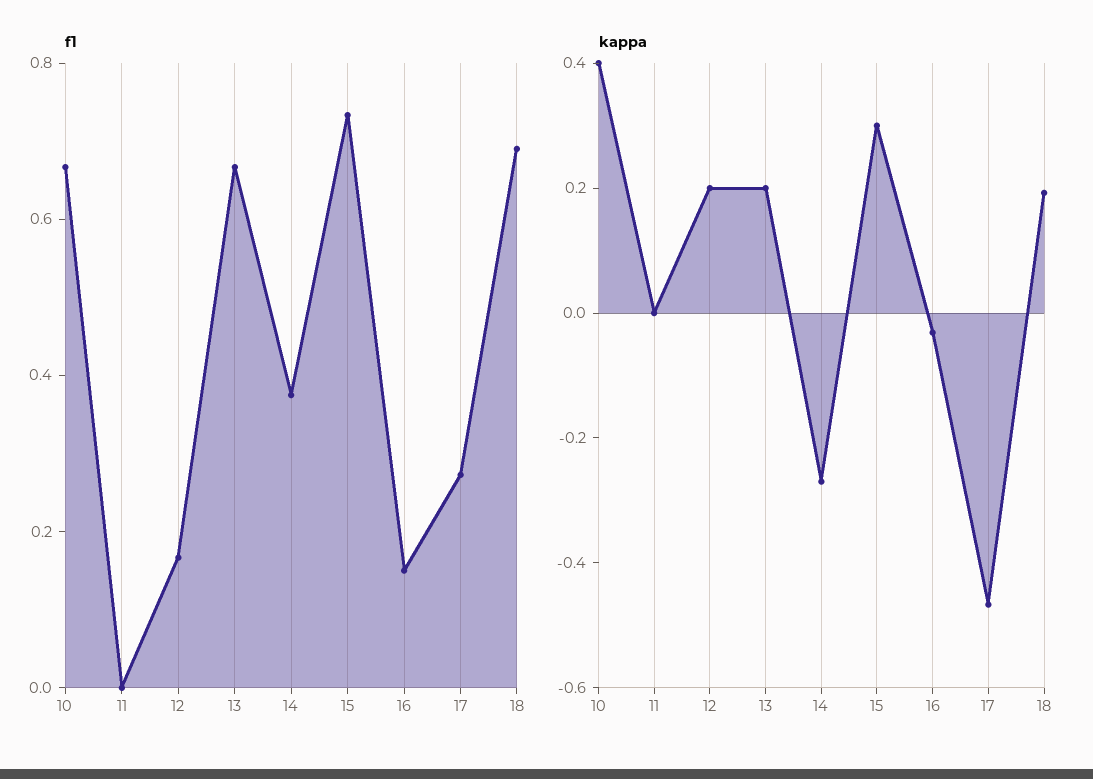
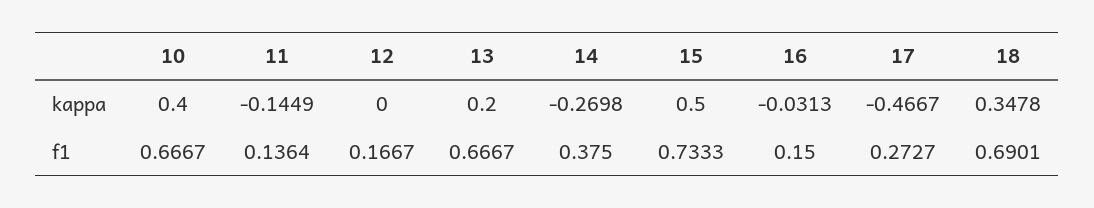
f1, 11: 0 -> 0.1364
kappa, 11: 0 -> -0.1449
kappa, 12: 0.2 -> 0
kappa, 15: 0.3 -> 0.5
kappa, 18: 0.2 -> 0.3478

